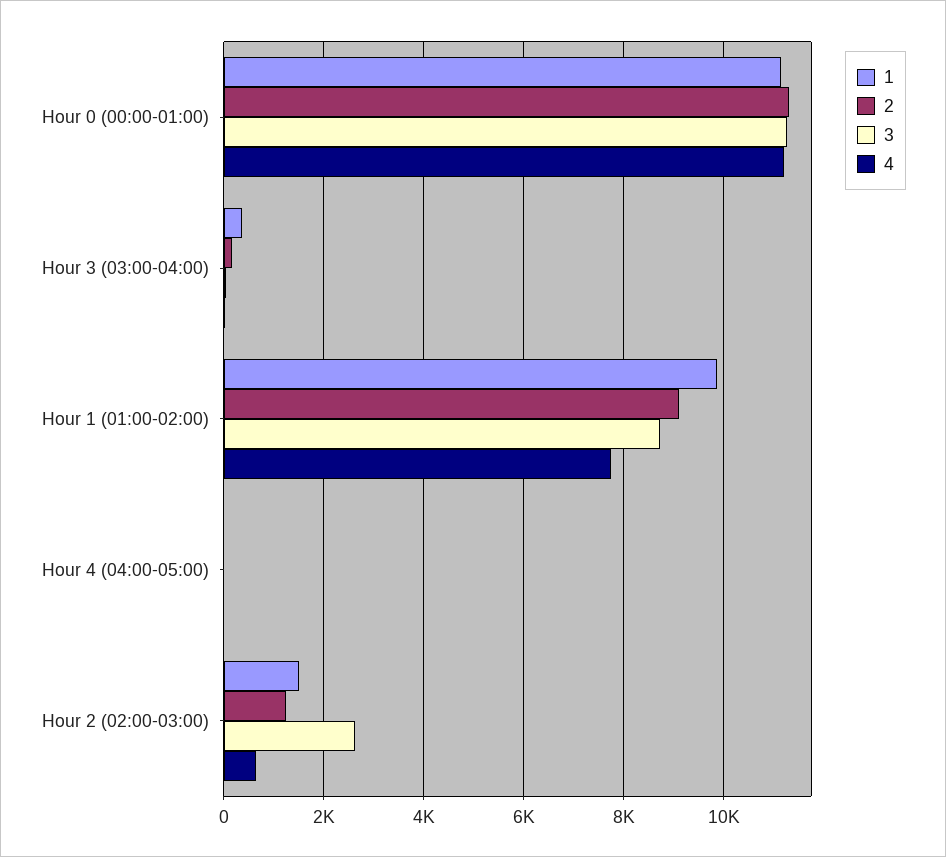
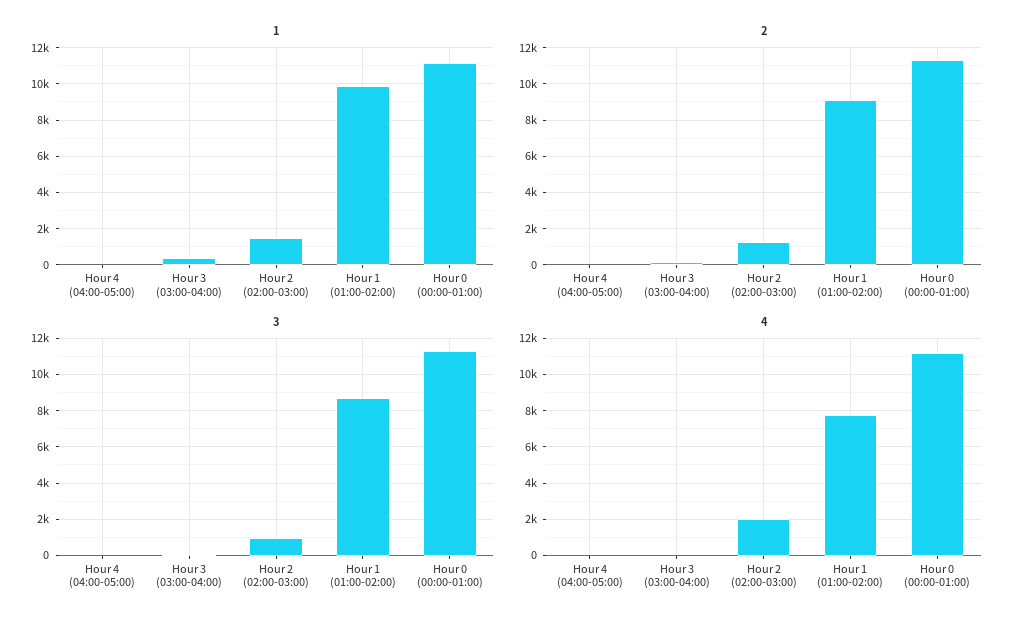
3, Hour 2 (02:00-03:00): 2600 -> 1000
4, Hour 2 (02:00-03:00): 600 -> 2000

